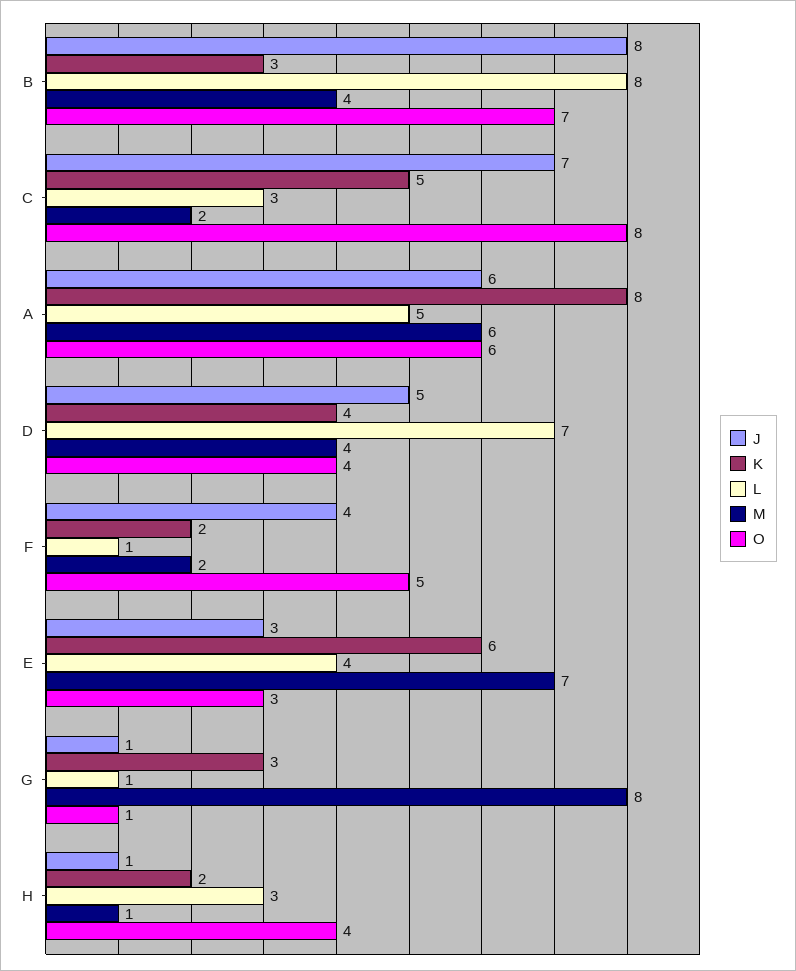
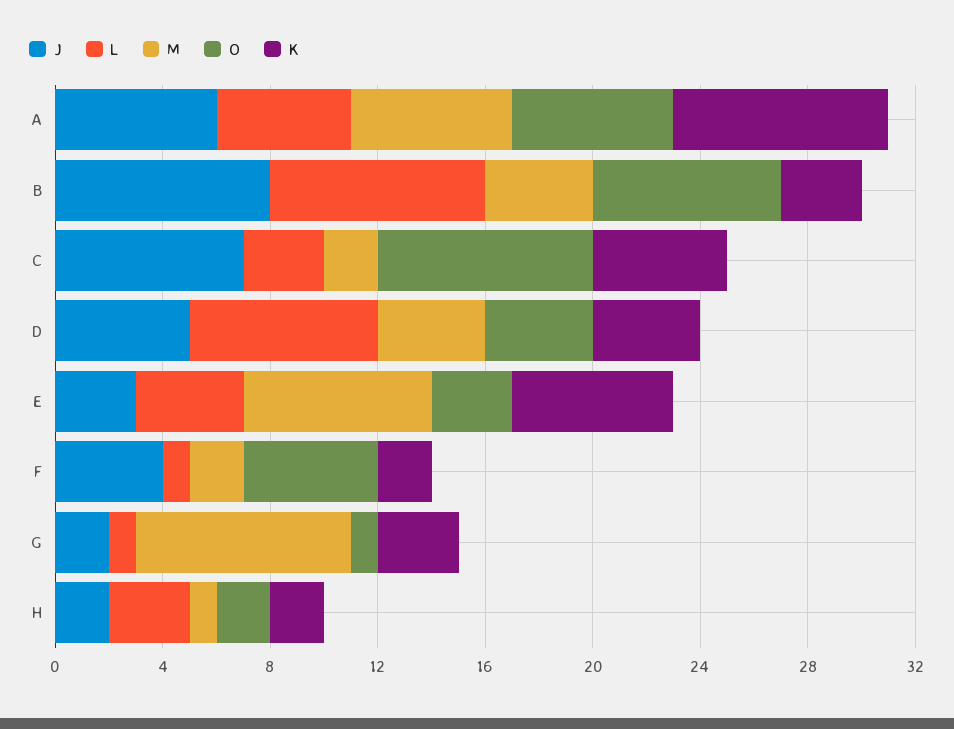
J, G: 1 -> 2
J, H: 1 -> 2
O, H: 4 -> 2

